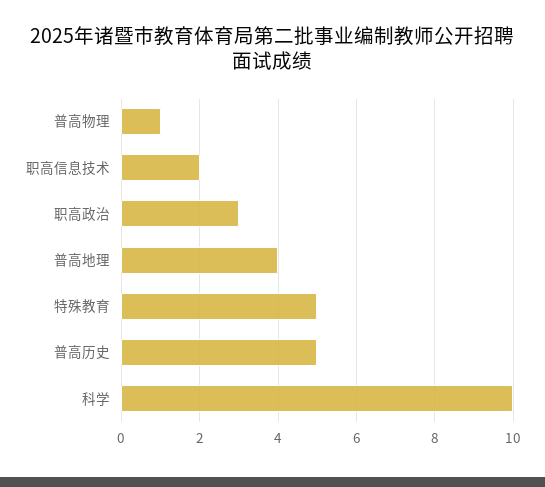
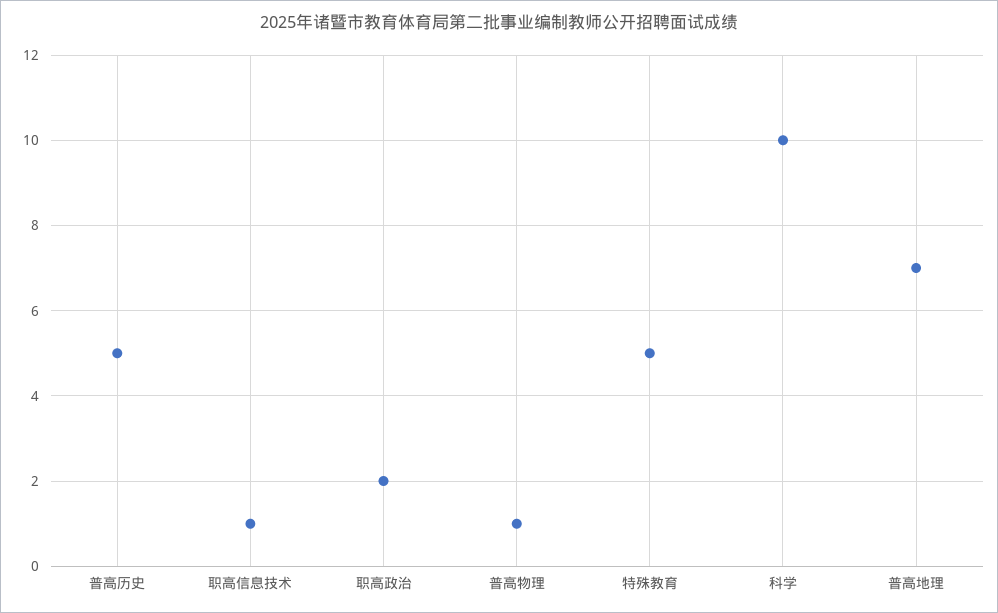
职高信息技术: 2 -> 1
职高政治: 3 -> 2
普高地理: 4 -> 7

